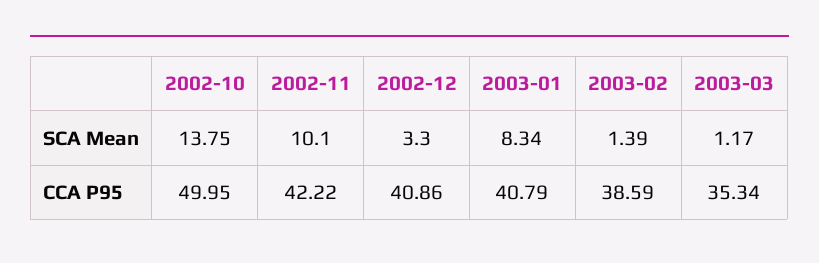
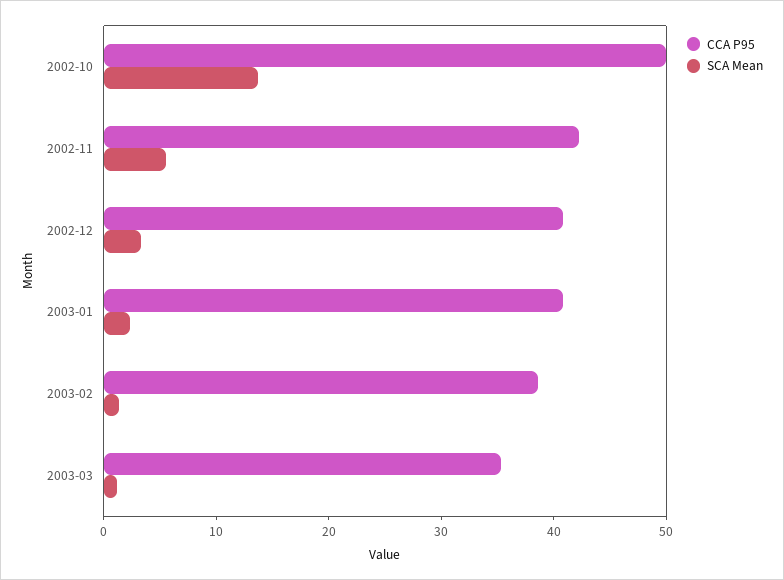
SCA Mean, 2002-11: 10.1 -> 6
SCA Mean, 2003-01: 8.34 -> 2

